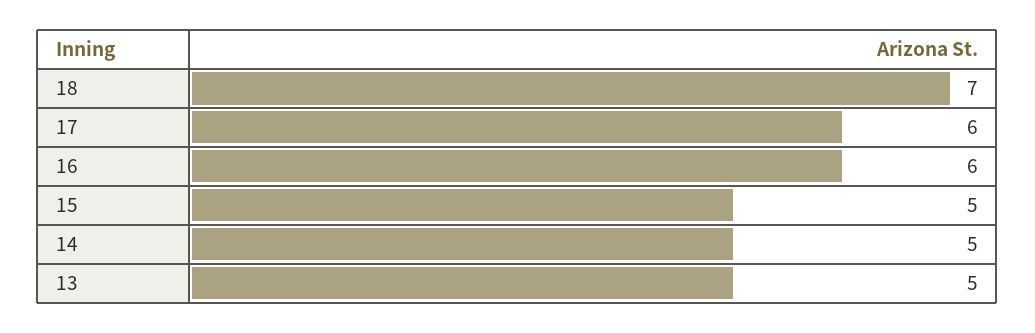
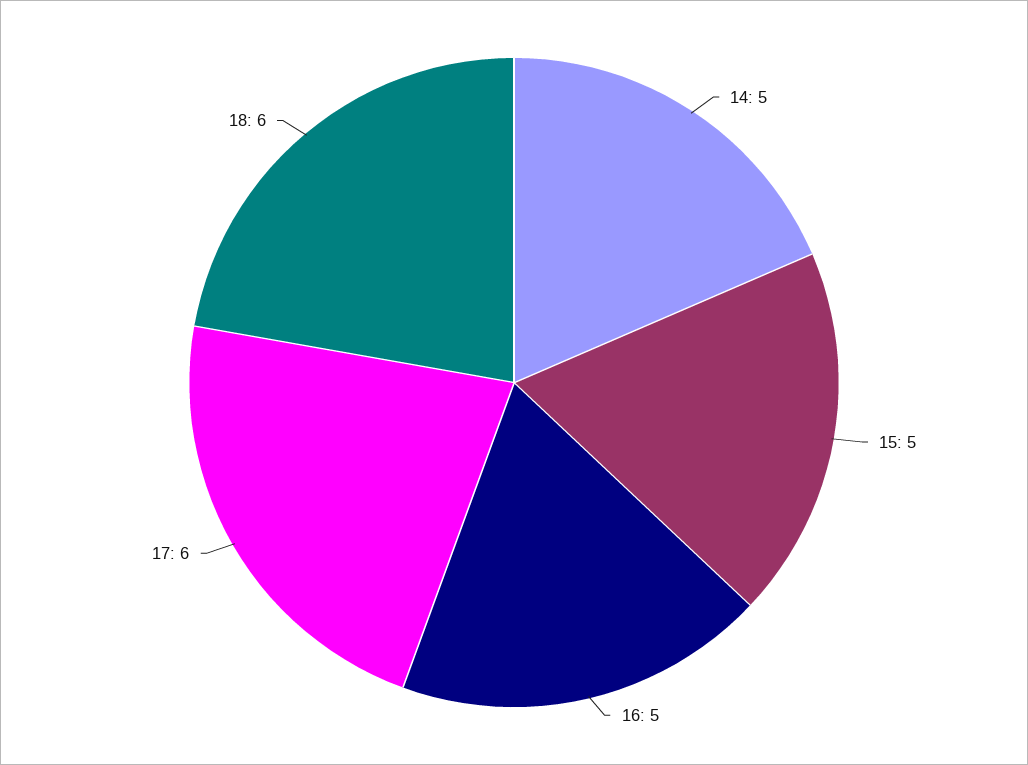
18: 7 -> 6
16: 6 -> 5
13: 5 -> none

